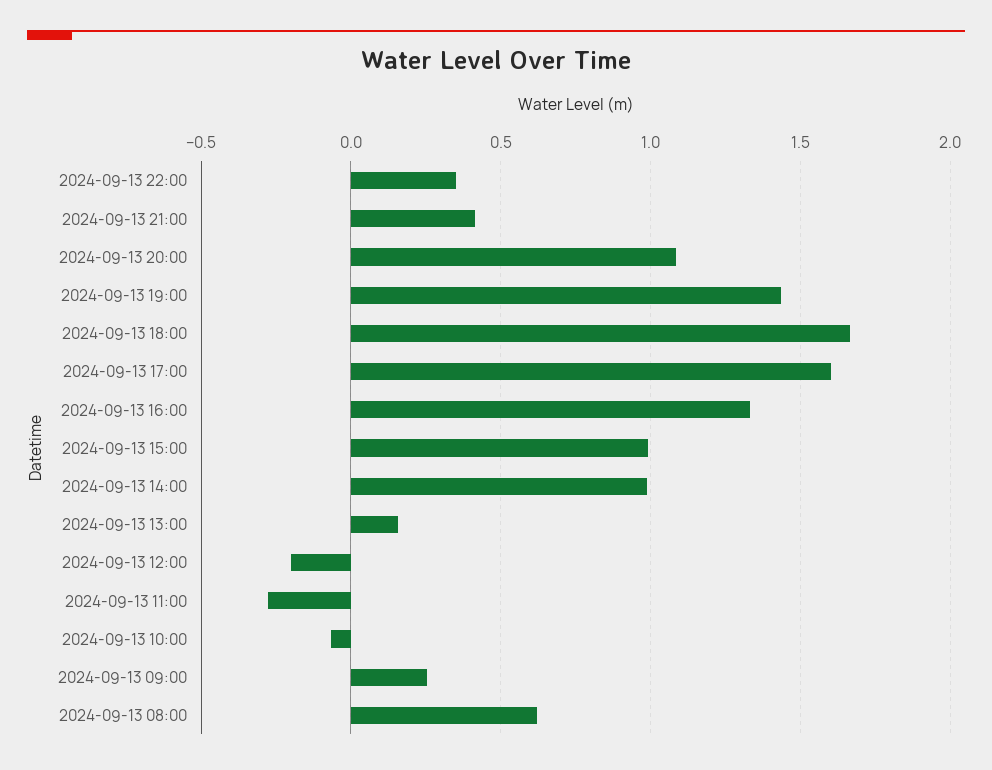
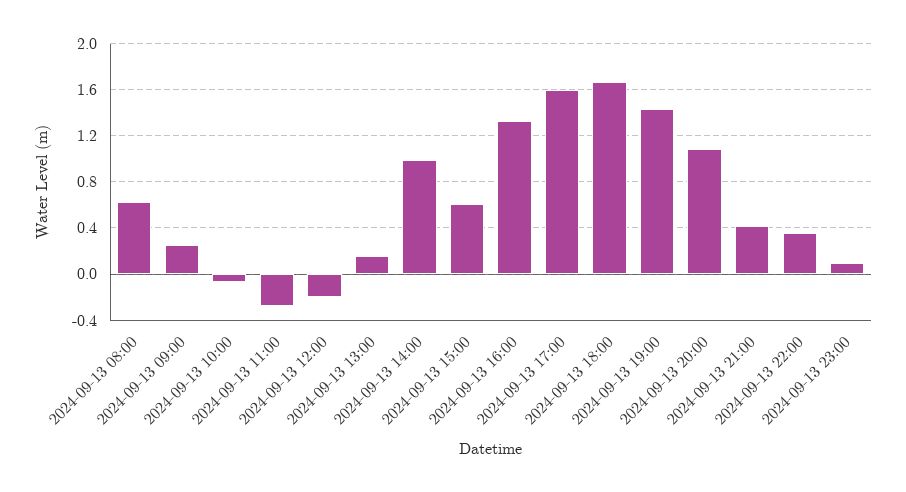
2024-09-13 15:00: 1 -> 0.6
2024-09-13 23:00: none -> 0.1

